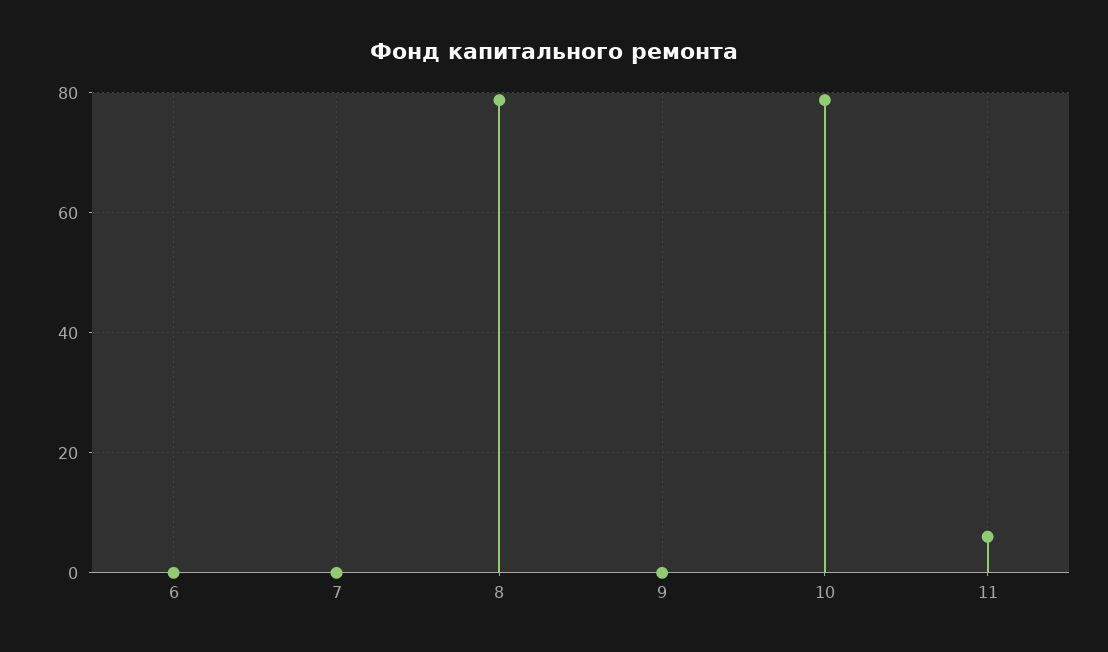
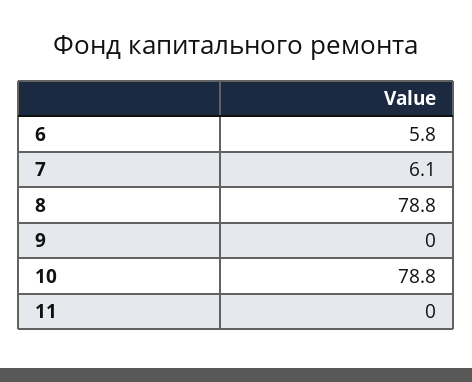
6: 0 -> 5.8
7: 0 -> 6.1
11: 6 -> 0

